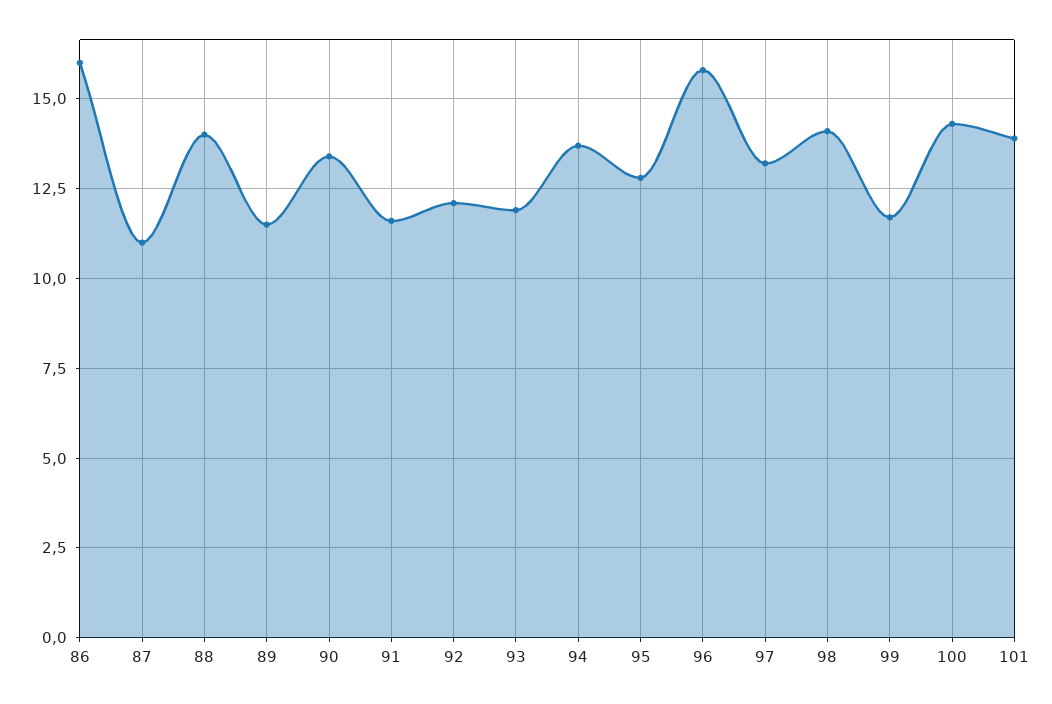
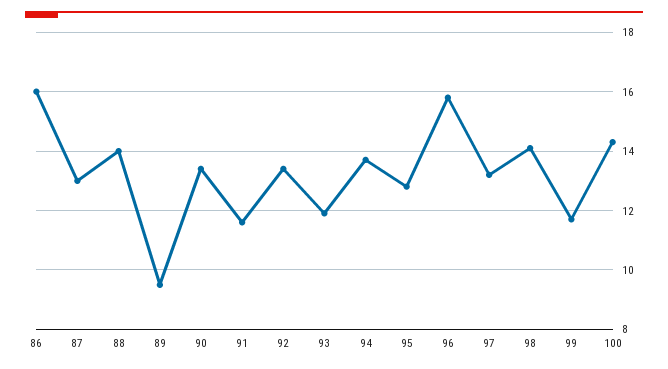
87: 11 -> 13
89: 11.5 -> 9.5
92: 12 -> 13.5
101: 14 -> none

